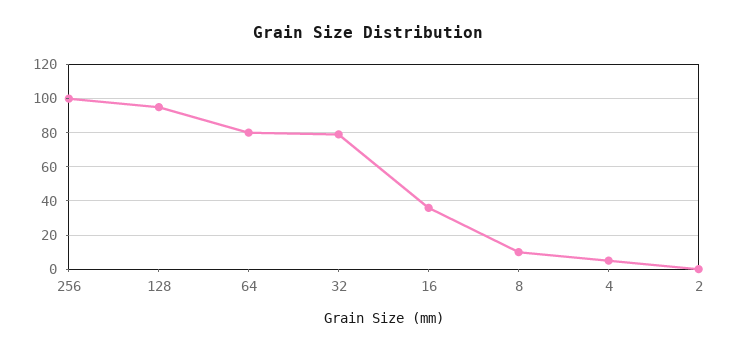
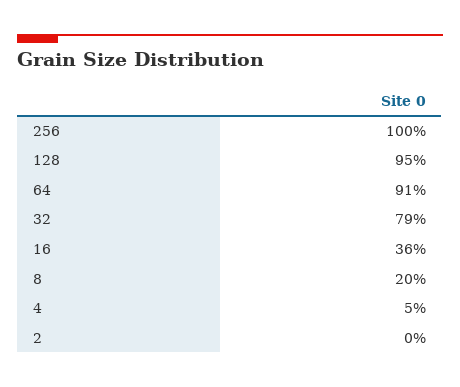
64: 80 -> 91
8: 10 -> 20

